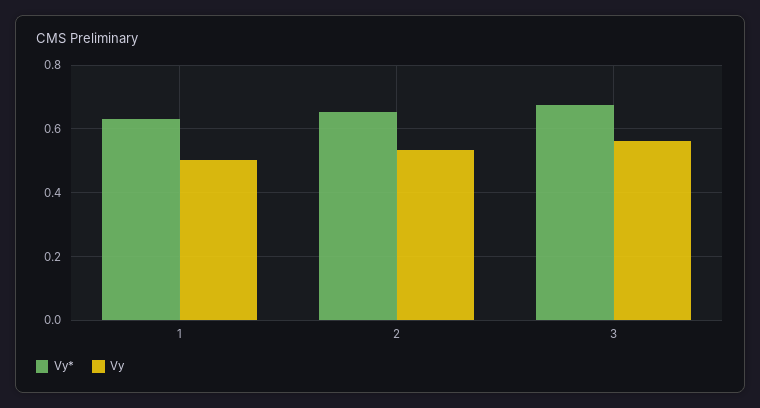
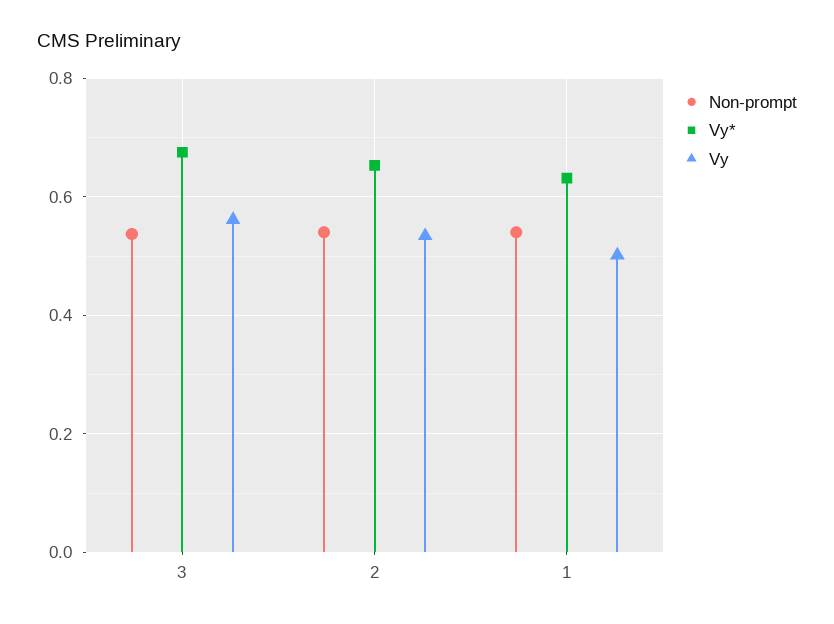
Non-prompt, 3: none -> 0.54
Non-prompt, 2: none -> 0.54
Non-prompt, 1: none -> 0.54

